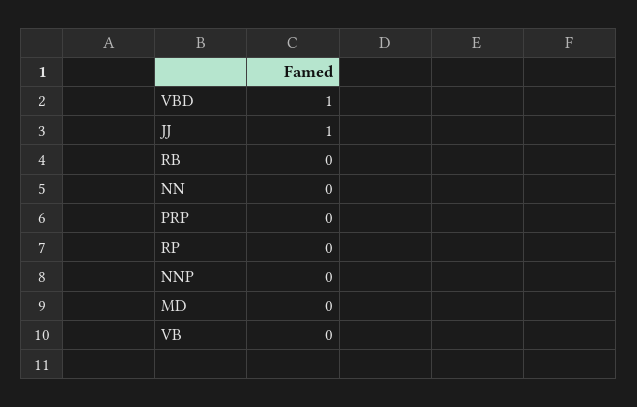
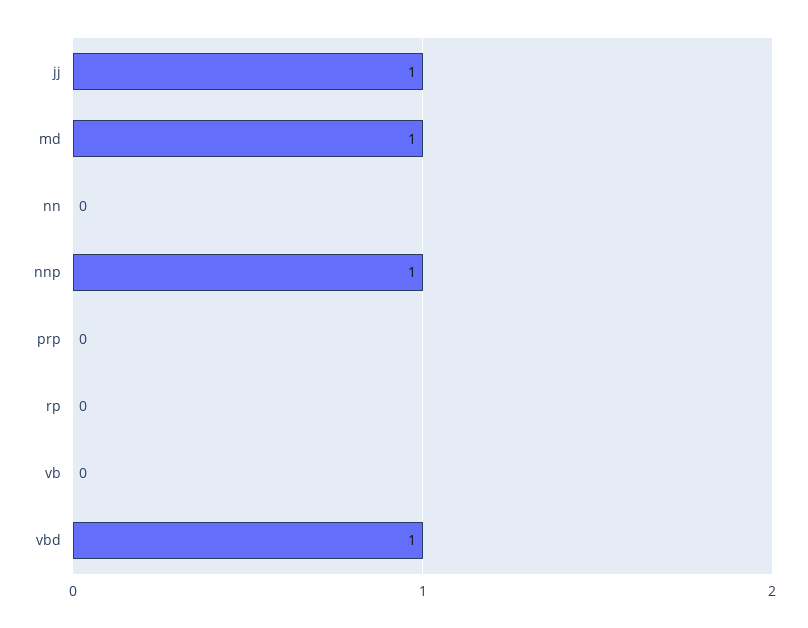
RB: 0 -> none
NNP: 0 -> 1
MD: 0 -> 1

